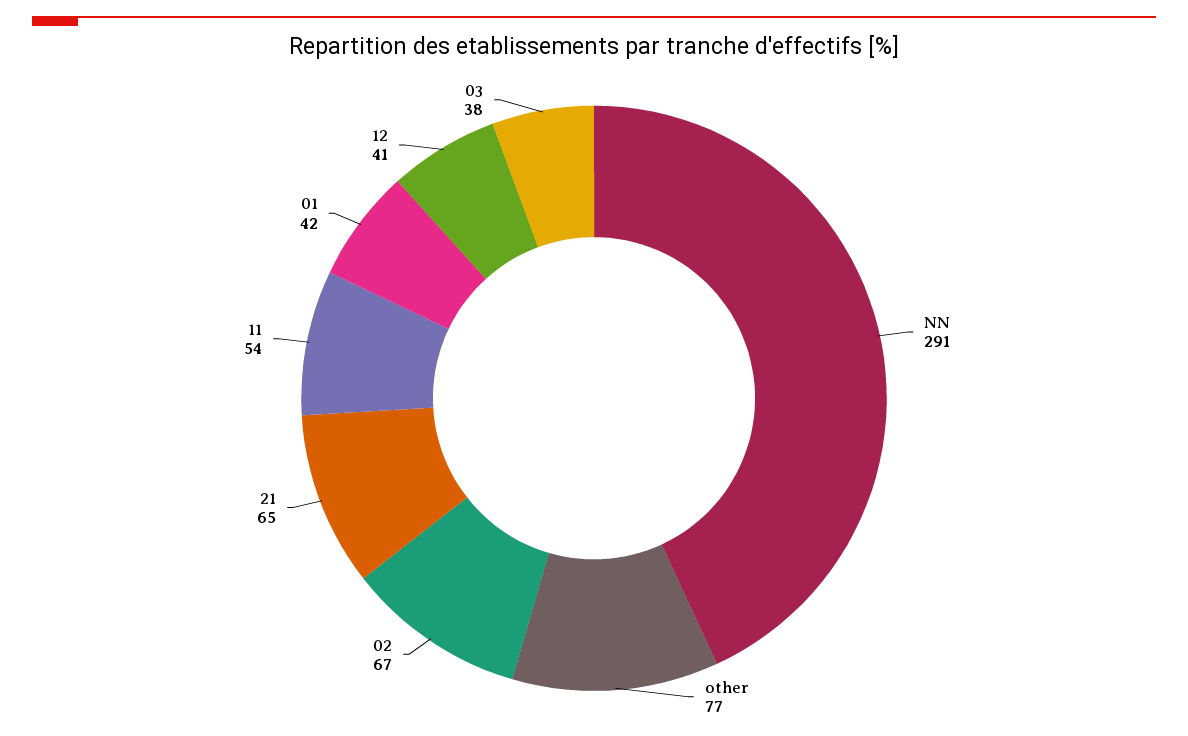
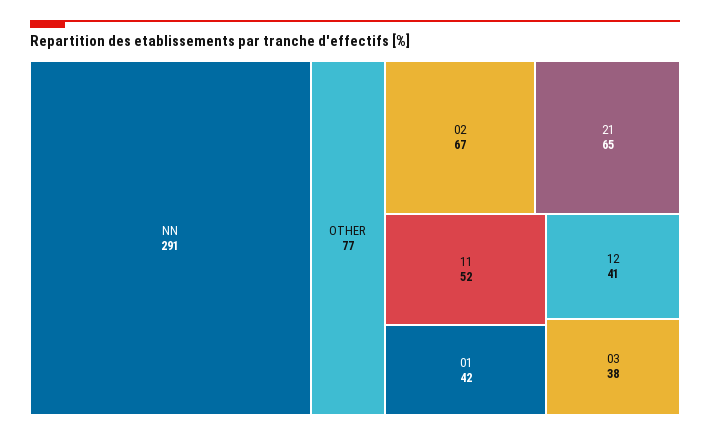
11: 54 -> 52

